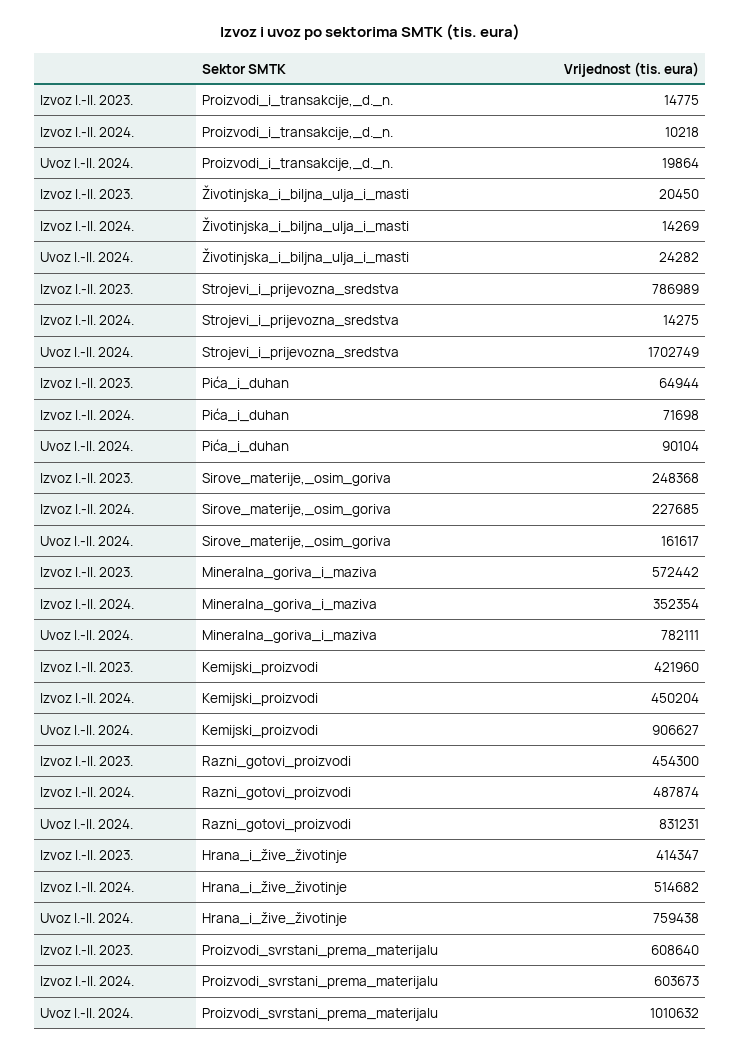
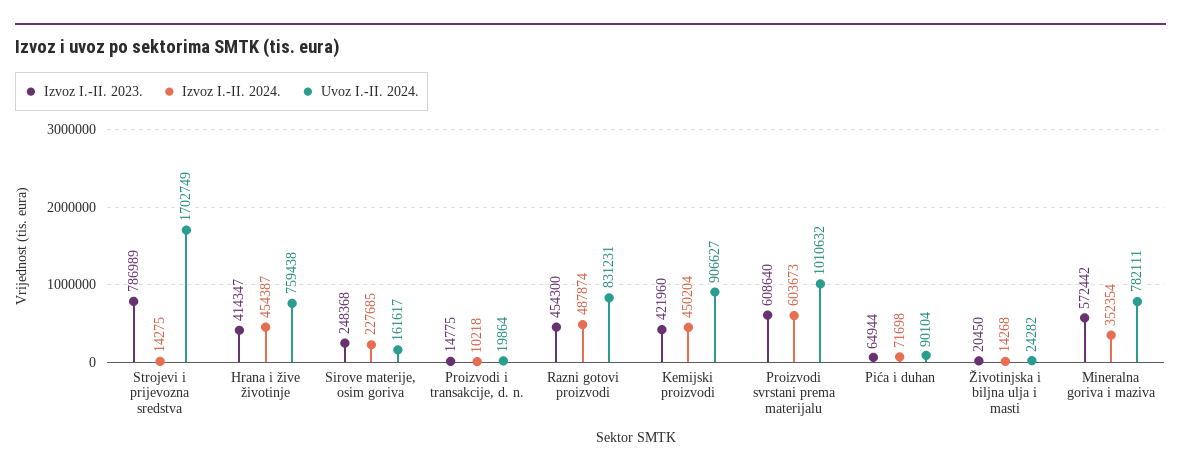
Izvoz I.-II. 2024., Životinjska_i_biljna_ulja_i_masti: 14269 -> 14268
Izvoz I.-II. 2024., Hrana_i_žive_životinje: 514682 -> 454387

